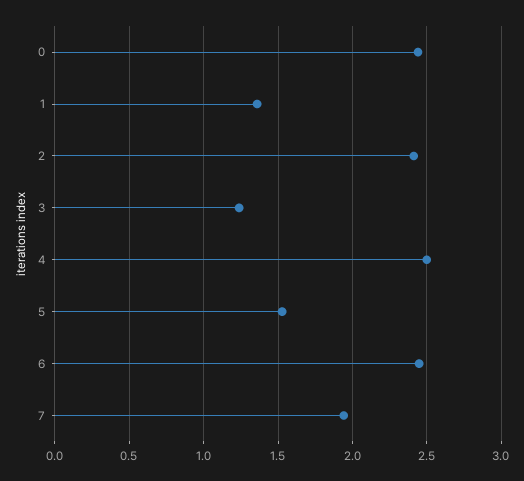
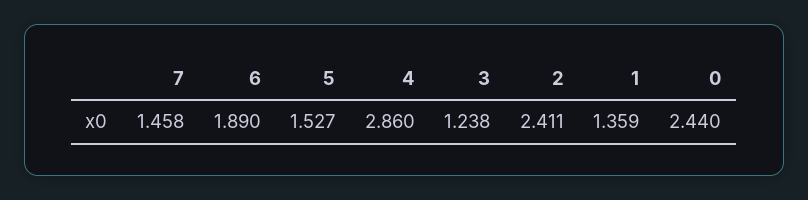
4: 2.5 -> 2.86
6: 2.45 -> 1.89
7: 1.95 -> 1.458

